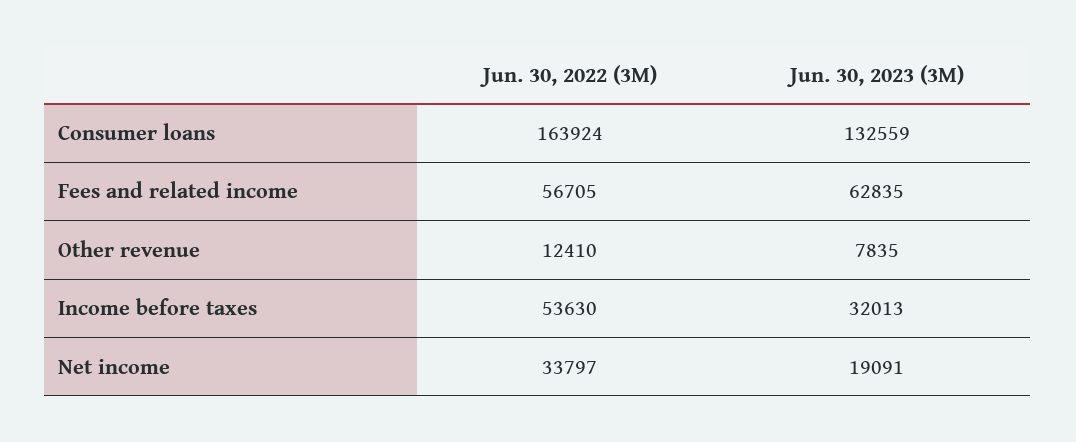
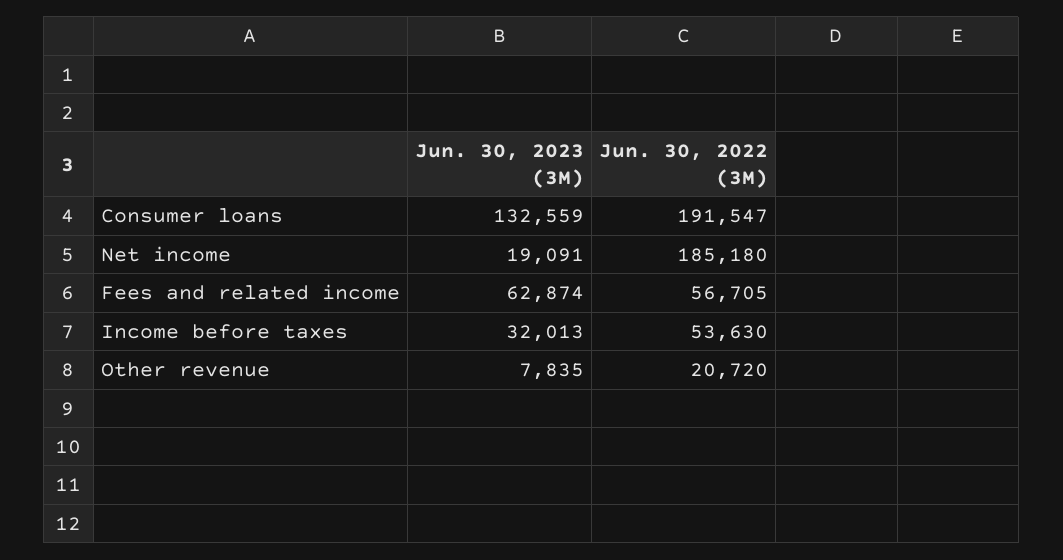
Jun. 30, 2022 (3M), Consumer loans: 163924 -> 191547
Jun. 30, 2023 (3M), Fees and related income: 62835 -> 62874
Jun. 30, 2022 (3M), Other revenue: 12410 -> 20720
Jun. 30, 2022 (3M), Net income: 33797 -> 185180

